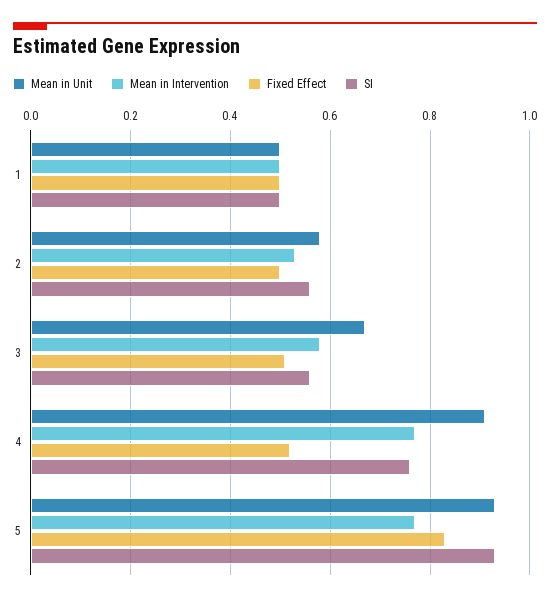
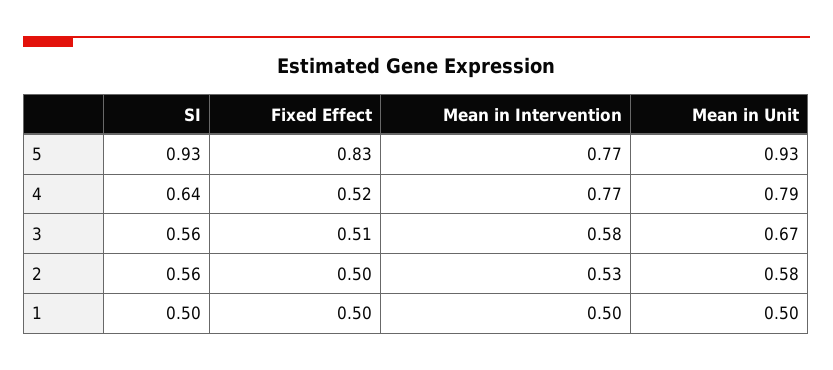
Mean in Unit, 4: 0.9 -> 0.79
SI, 4: 0.75 -> 0.64

